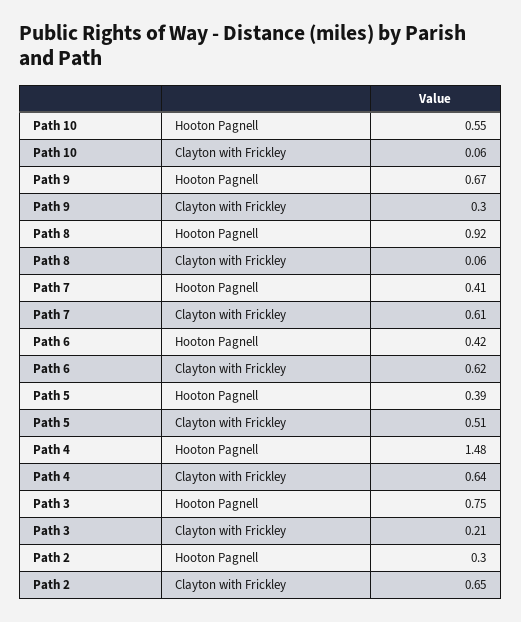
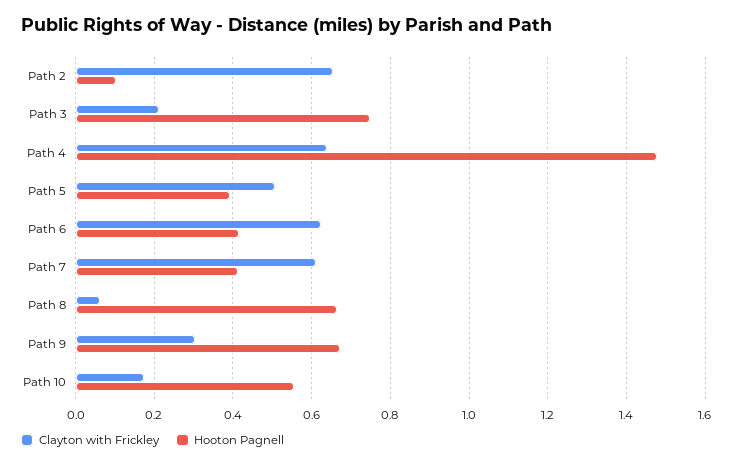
Clayton with Frickley, Path 10: 0.06 -> 0.18
Hooton Pagnell, Path 8: 0.92 -> 0.66
Hooton Pagnell, Path 2: 0.3 -> 0.1

